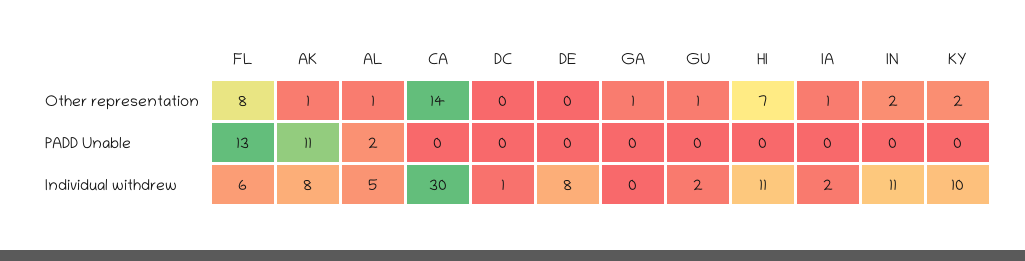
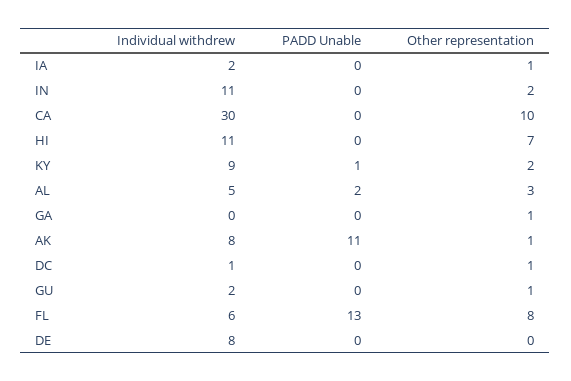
AL, Other representation: 1 -> 3
CA, Other representation: 14 -> 10
DC, Other representation: 0 -> 1
KY, PADD Unable: 0 -> 1
KY, Individual withdrew: 10 -> 9

